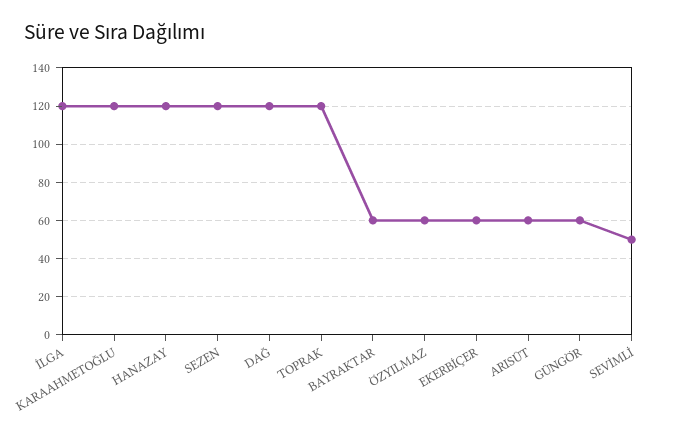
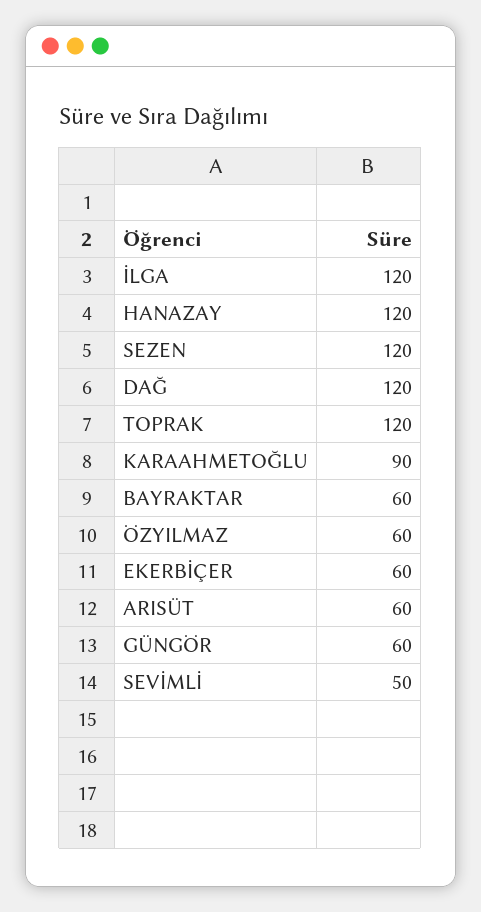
KARAAHMETOĞLU: 120 -> 90

